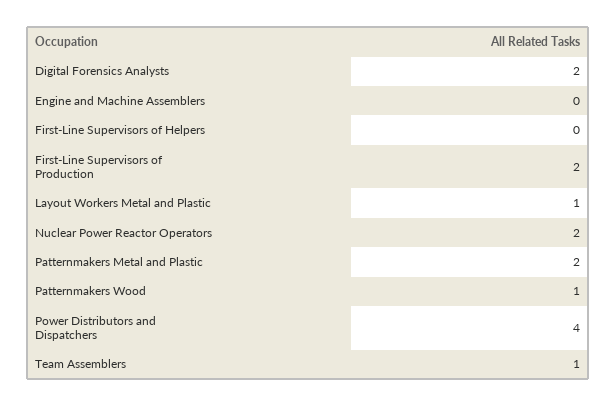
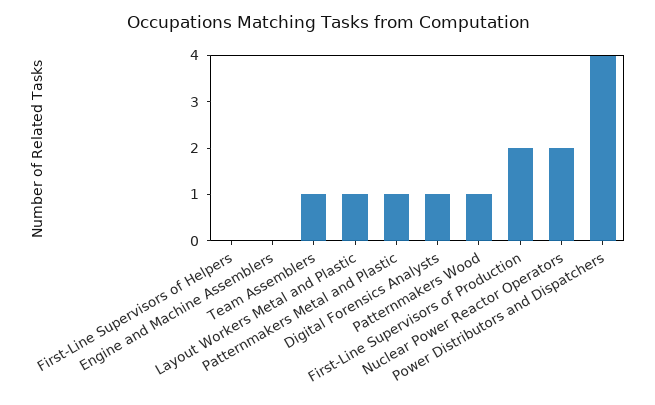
Digital Forensics Analysts: 2 -> 1
Patternmakers Metal and Plastic: 2 -> 1

